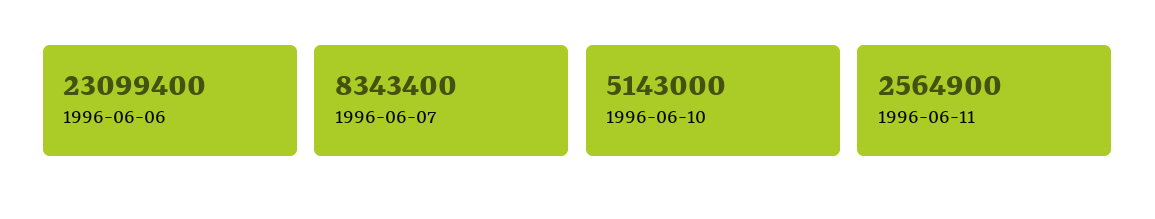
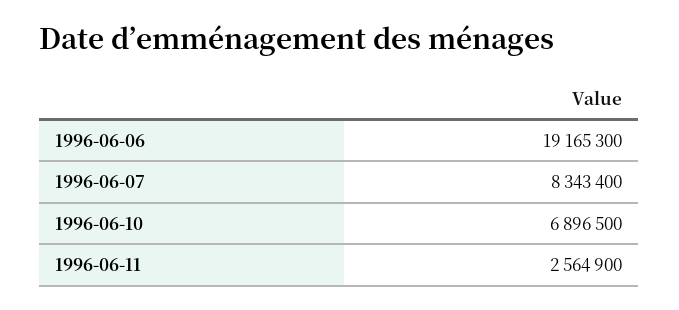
1996-06-06: 23099400 -> 19165300
1996-06-10: 5143000 -> 6896500

